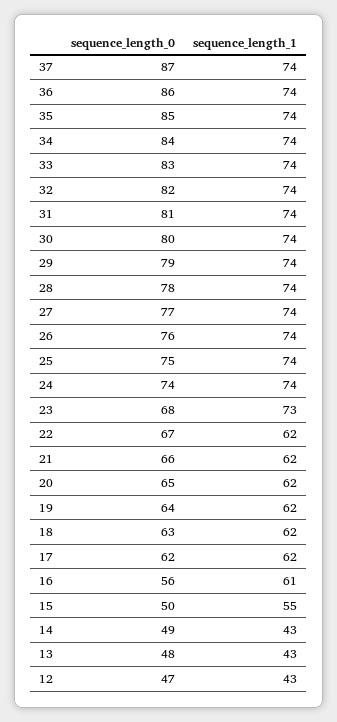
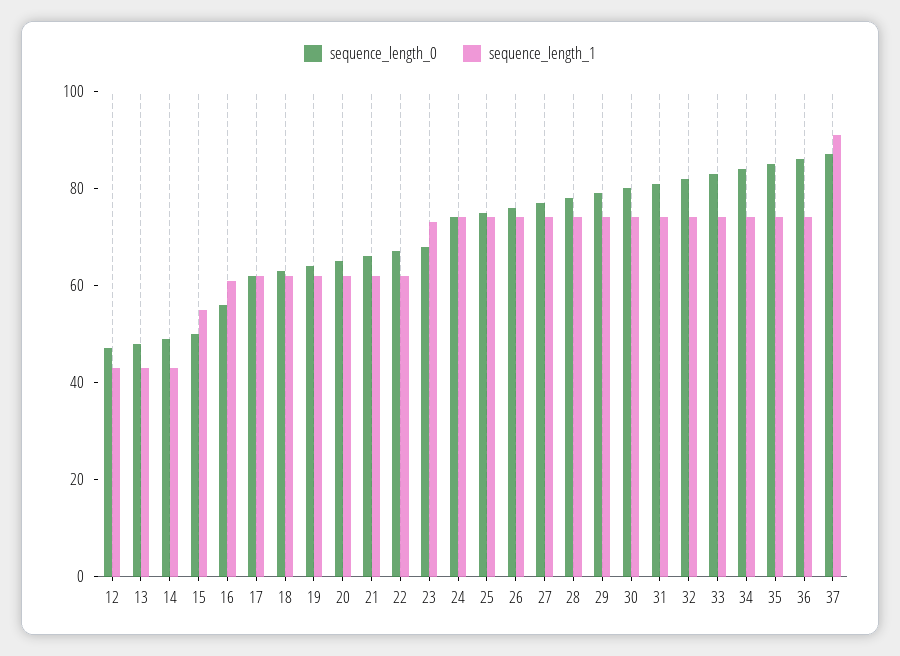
sequence_length_1, 37: 74 -> 90

